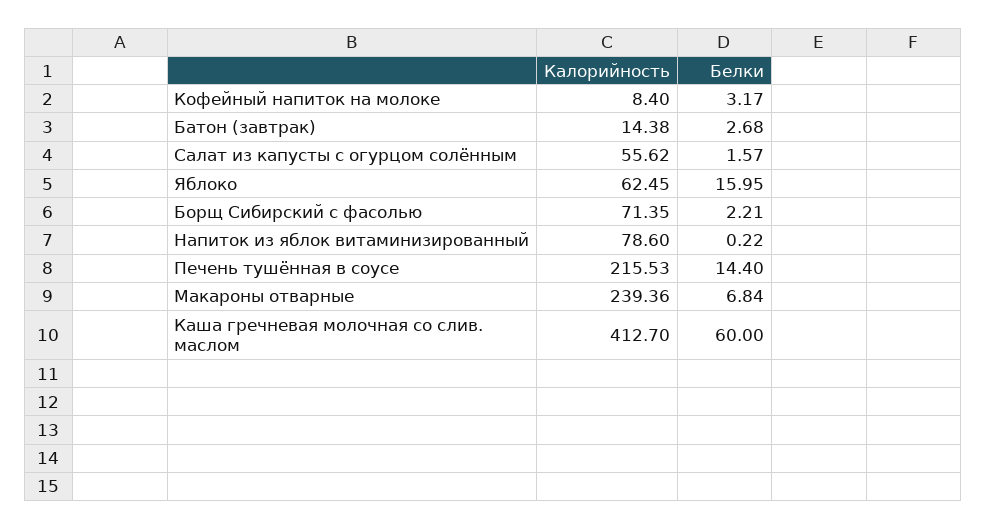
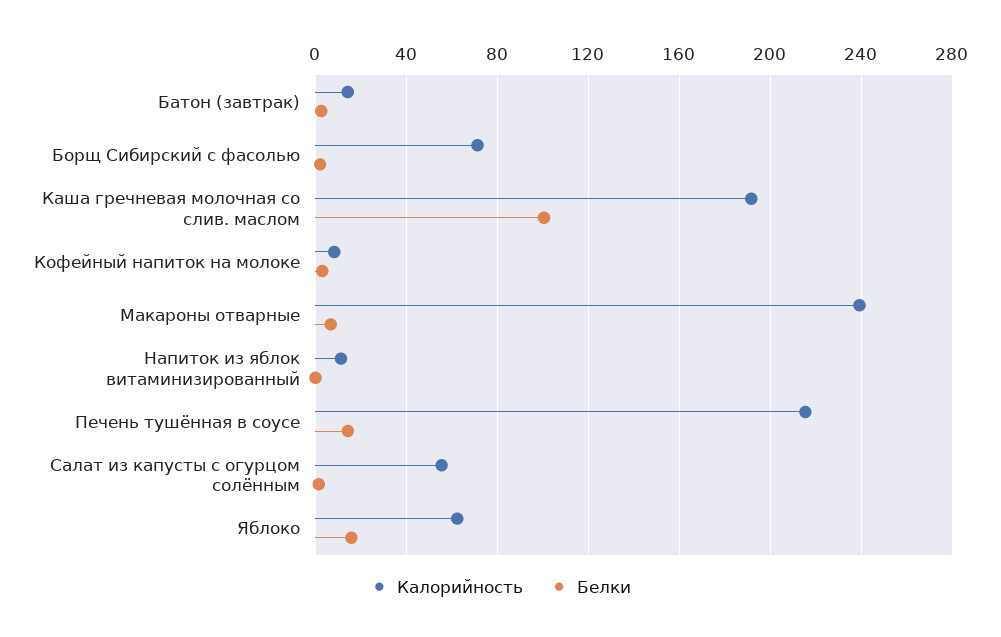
Калорийность, Напиток из яблок витаминизированный: 78.6 -> 10
Калорийность, Каша гречневая молочная со слив. маслом: 412.7 -> 190
Белки, Каша гречневая молочная со слив. маслом: 60 -> 100

